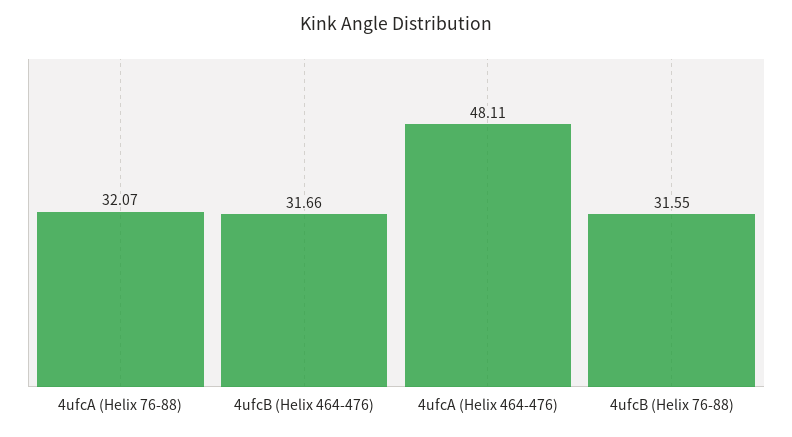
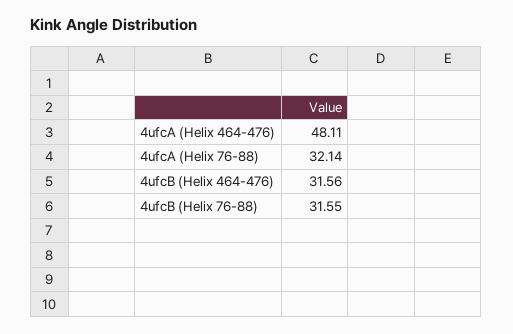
4ufcA (Helix 76-88): 32.07 -> 32.14
4ufcB (Helix 464-476): 31.66 -> 31.56

